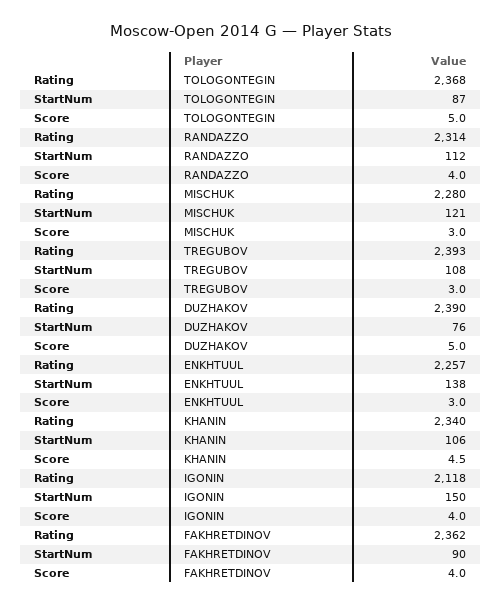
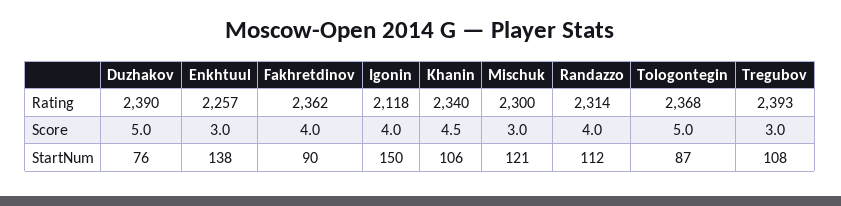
Rating, MISCHUK: 2280 -> 2300

